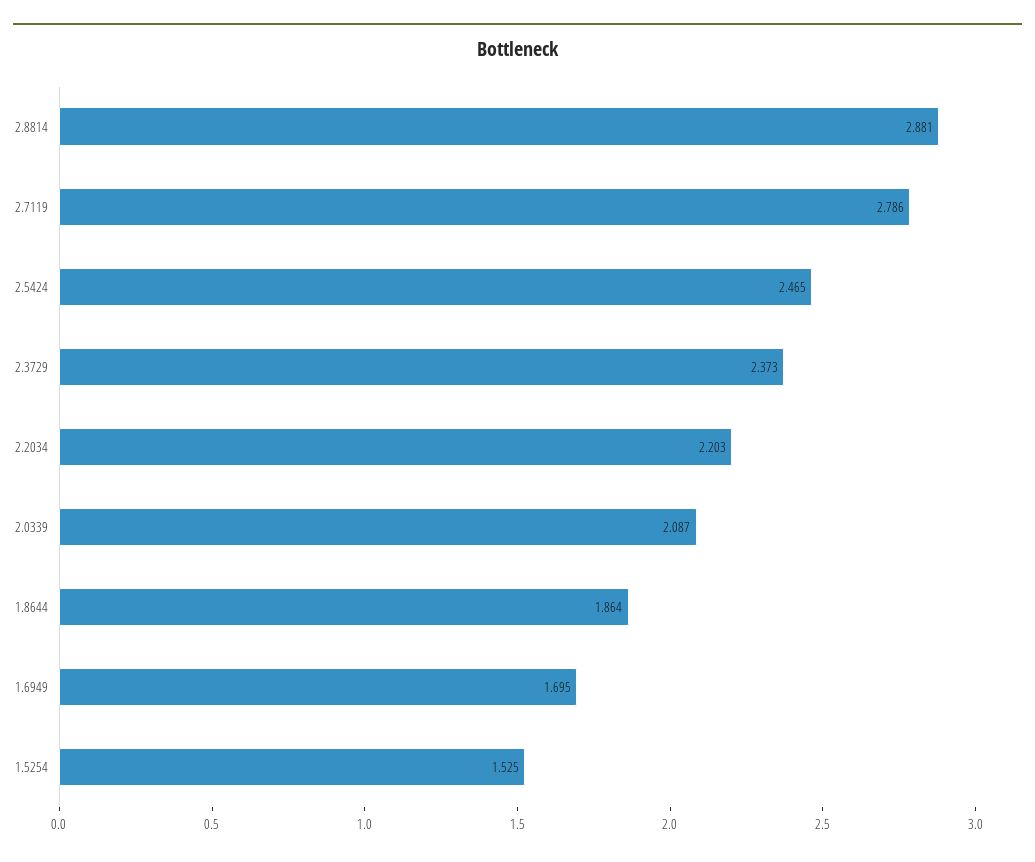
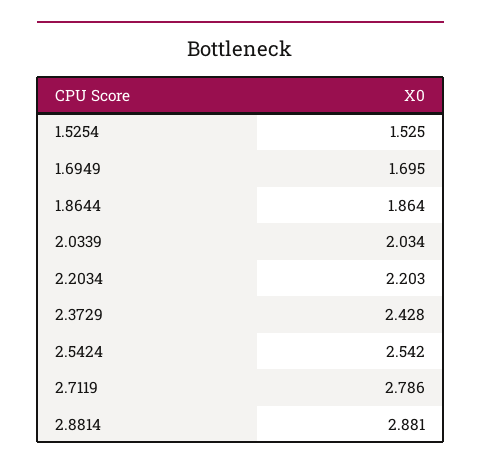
2.5424: 2.465 -> 2.542
2.3729: 2.373 -> 2.428
2.0339: 2.087 -> 2.034

